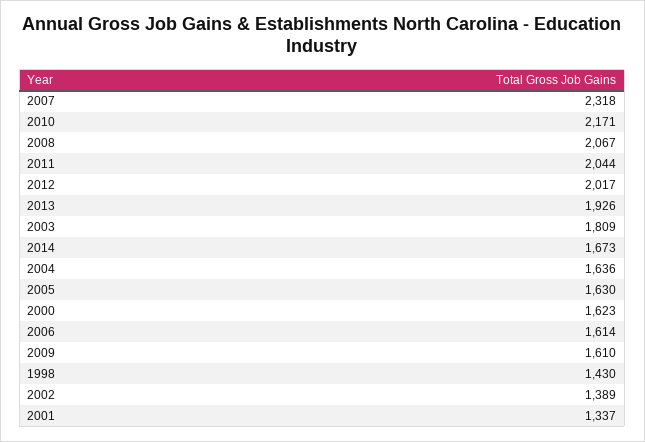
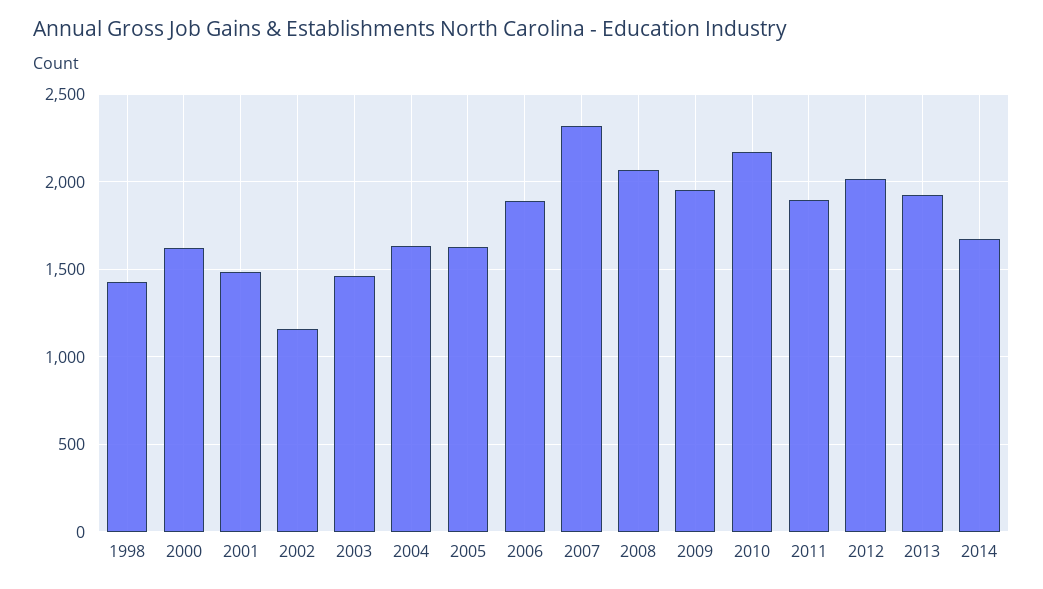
2011: 2044 -> 1900
2003: 1809 -> 1450
2006: 1614 -> 1900
2009: 1610 -> 1950
2002: 1389 -> 1150
2001: 1337 -> 1500

